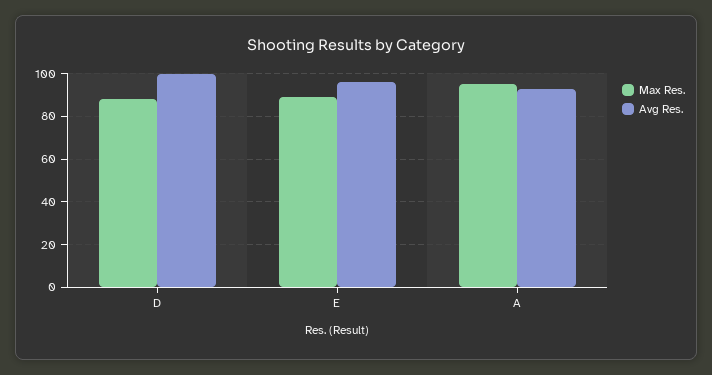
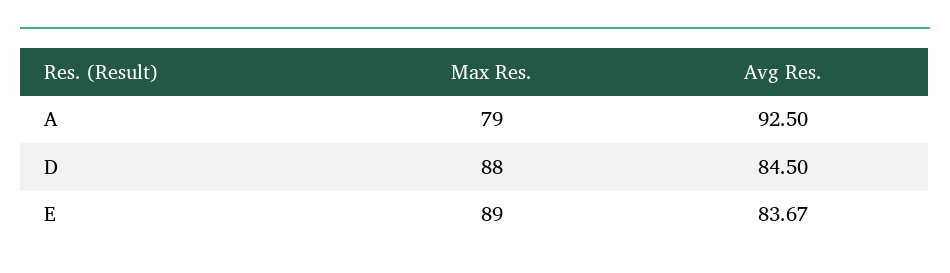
Avg Res., D: 100 -> 84.5
Avg Res., E: 95 -> 83.67
Max Res., A: 95 -> 79

